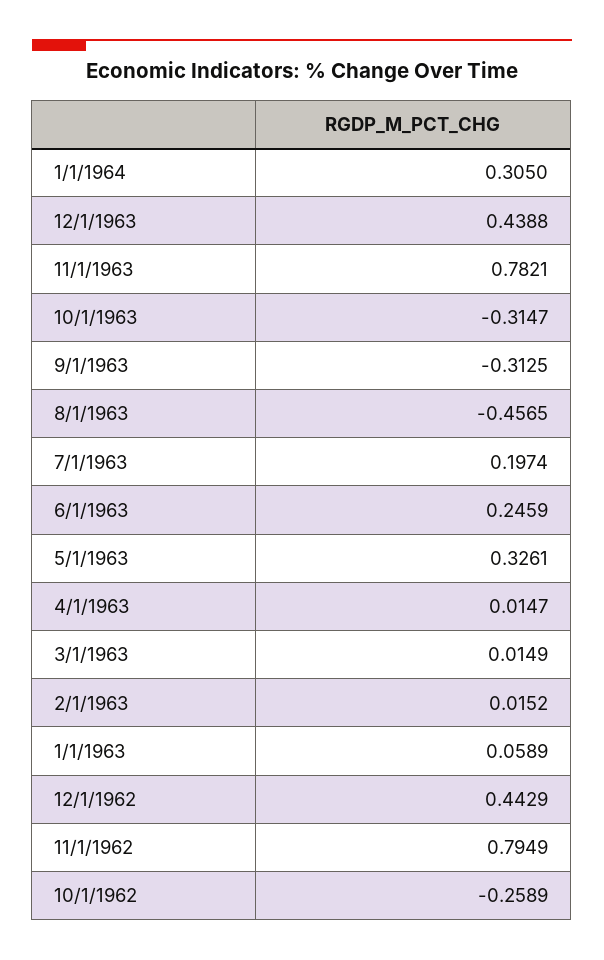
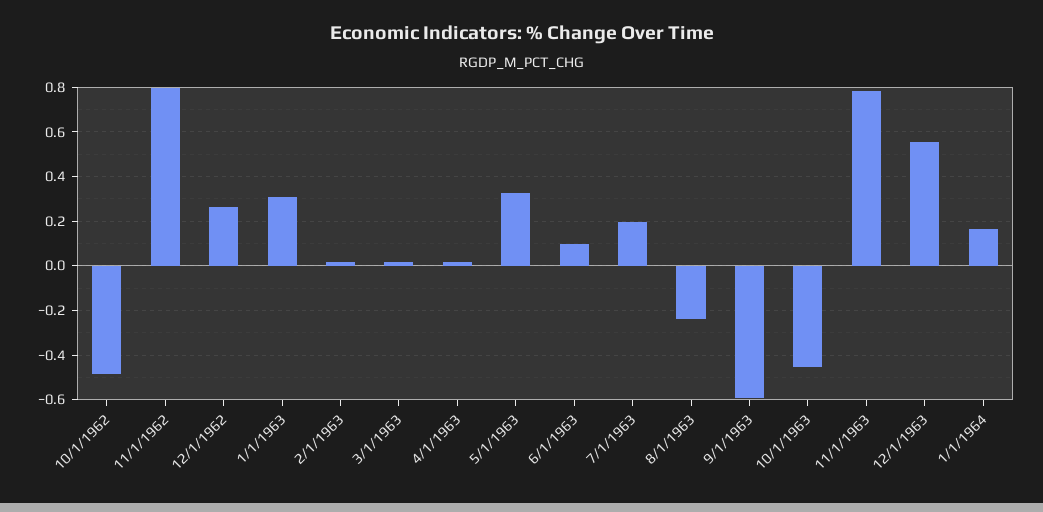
1/1/1964: 0.305 -> 0.15
12/1/1963: 0.4388 -> 0.55
10/1/1963: -0.3147 -> -0.45
9/1/1963: -0.3125 -> -0.6
8/1/1963: -0.4565 -> -0.25
6/1/1963: 0.2459 -> 0.1
1/1/1963: 0.0589 -> 0.3
12/1/1962: 0.4429 -> 0.25
10/1/1962: -0.2589 -> -0.5

